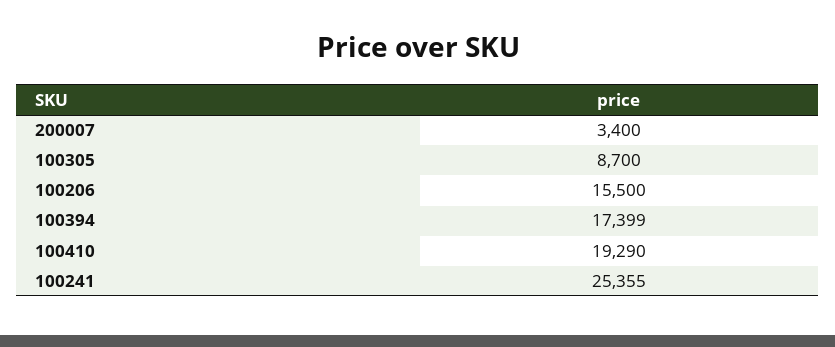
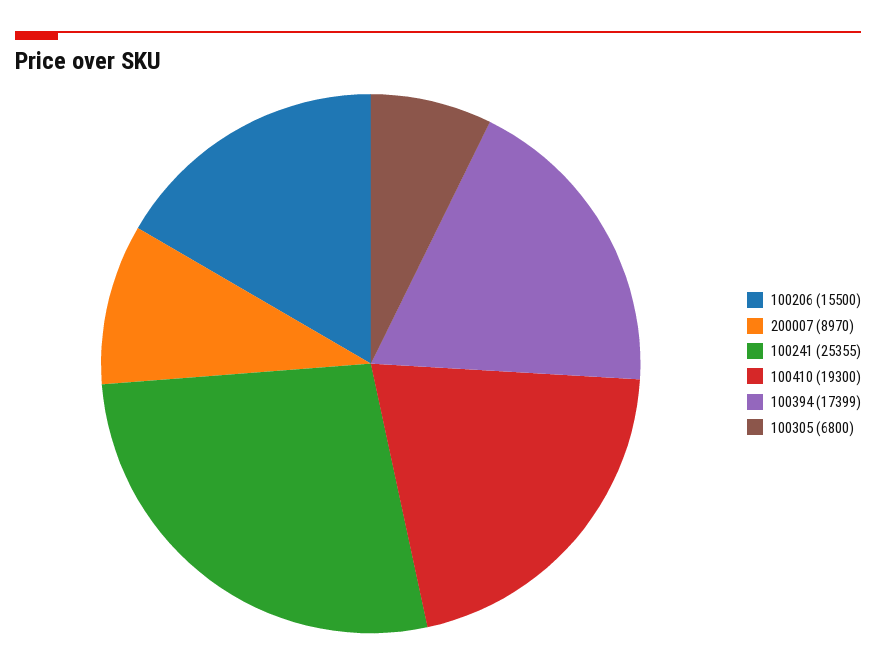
200007: 3400 -> 8970
100305: 8700 -> 6800
100410: 19290 -> 19300

